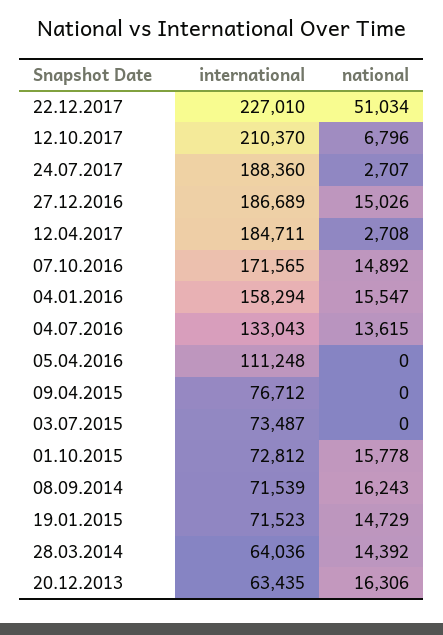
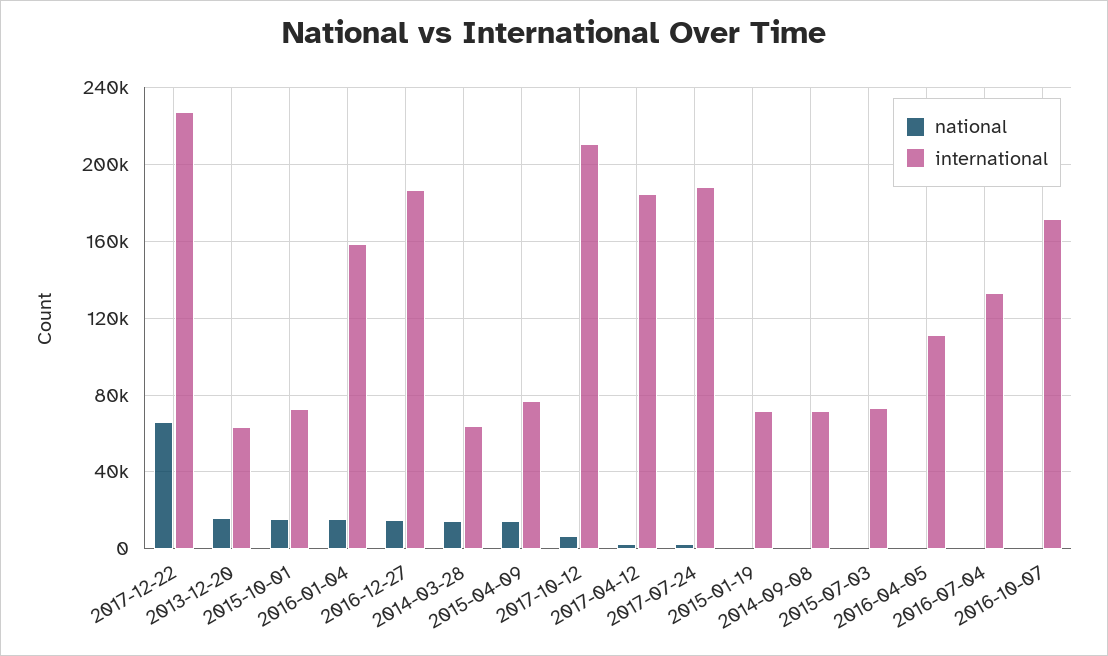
national, 22.12.2017: 51034 -> 65000
national, 07.10.2016: 14892 -> 0
national, 04.07.2016: 13615 -> 0
national, 09.04.2015: 0 -> 15000
national, 08.09.2014: 16243 -> 0
national, 19.01.2015: 14729 -> 0

